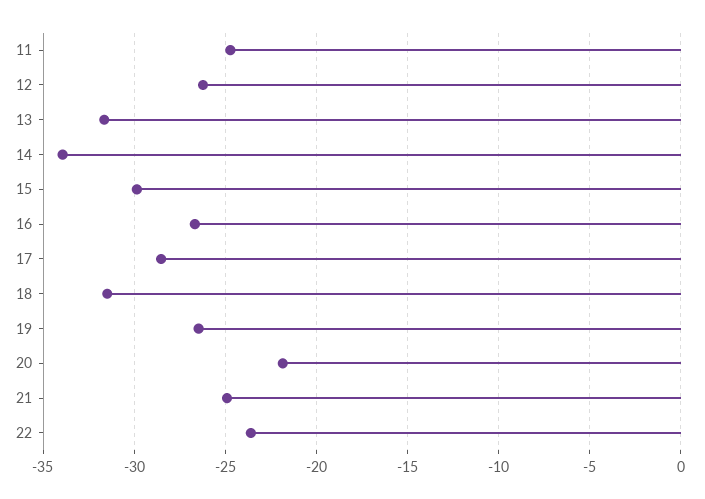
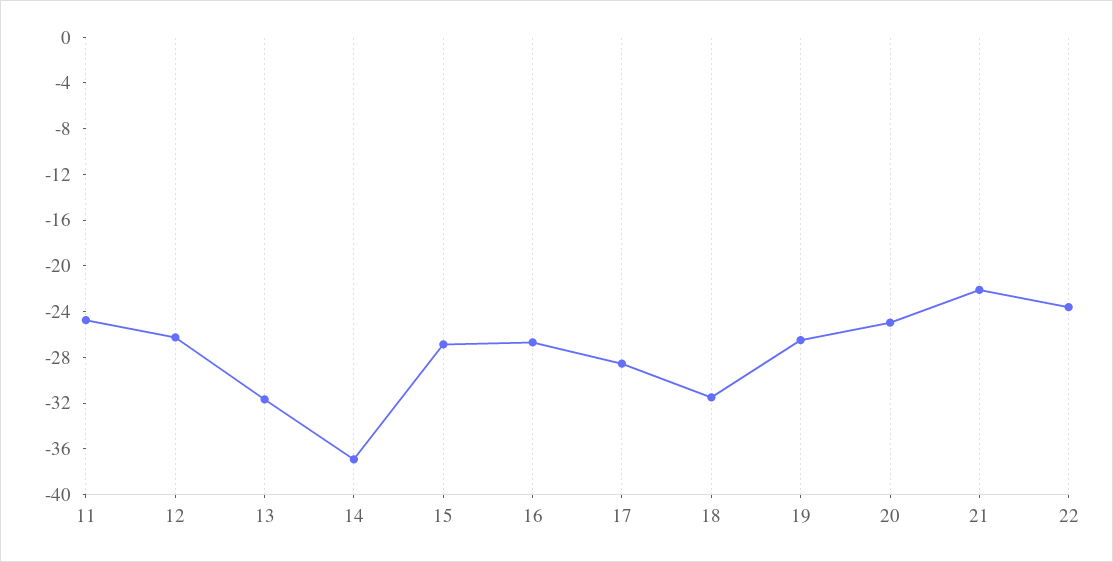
14: -34 -> -37
15: -30 -> -27
20: -22 -> -25
21: -25 -> -22

